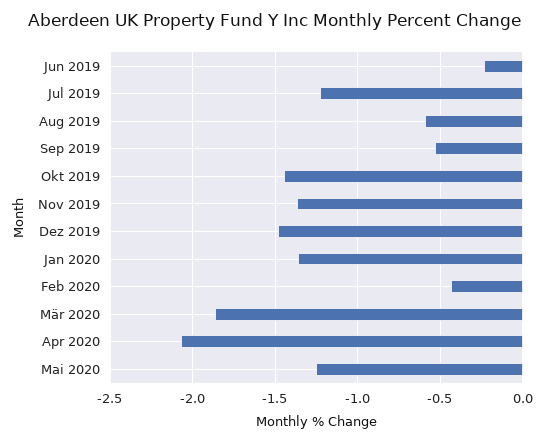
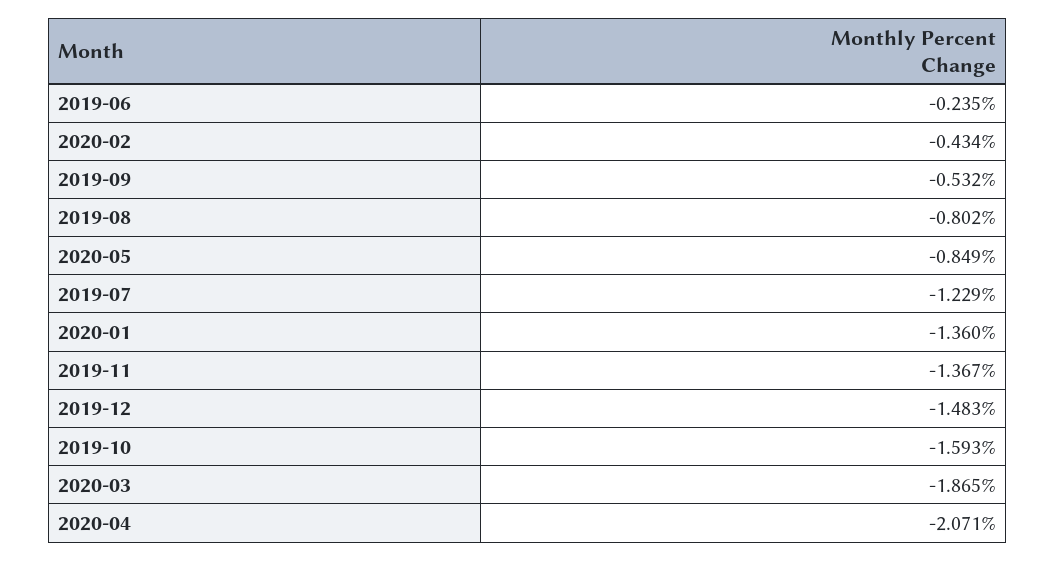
Aug 2019: -0.6 -> -0.802
Okt 2019: -1.45 -> -1.593
Mai 2020: -1.25 -> -0.849

